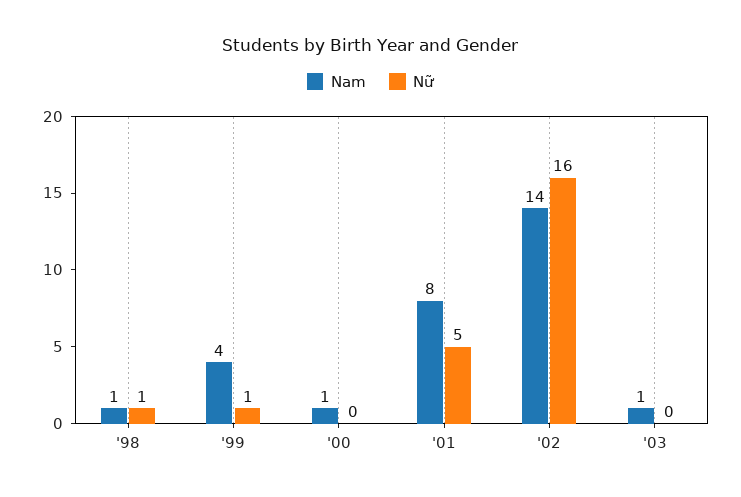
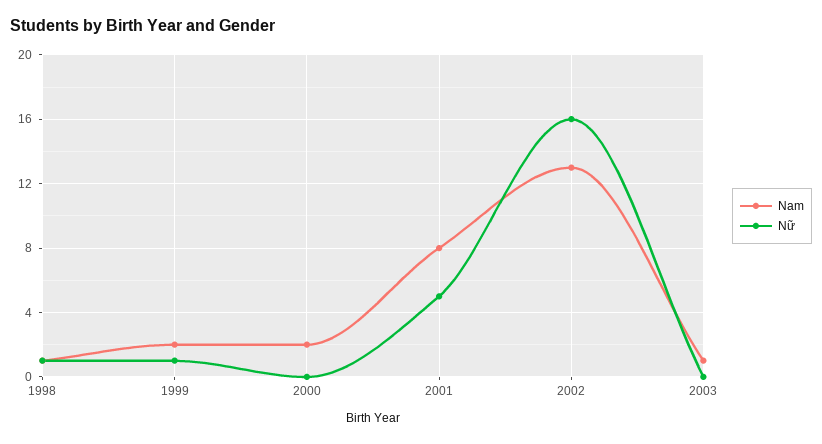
Nam, '99: 4 -> 2
Nam, '00: 1 -> 2
Nam, '02: 14 -> 13

